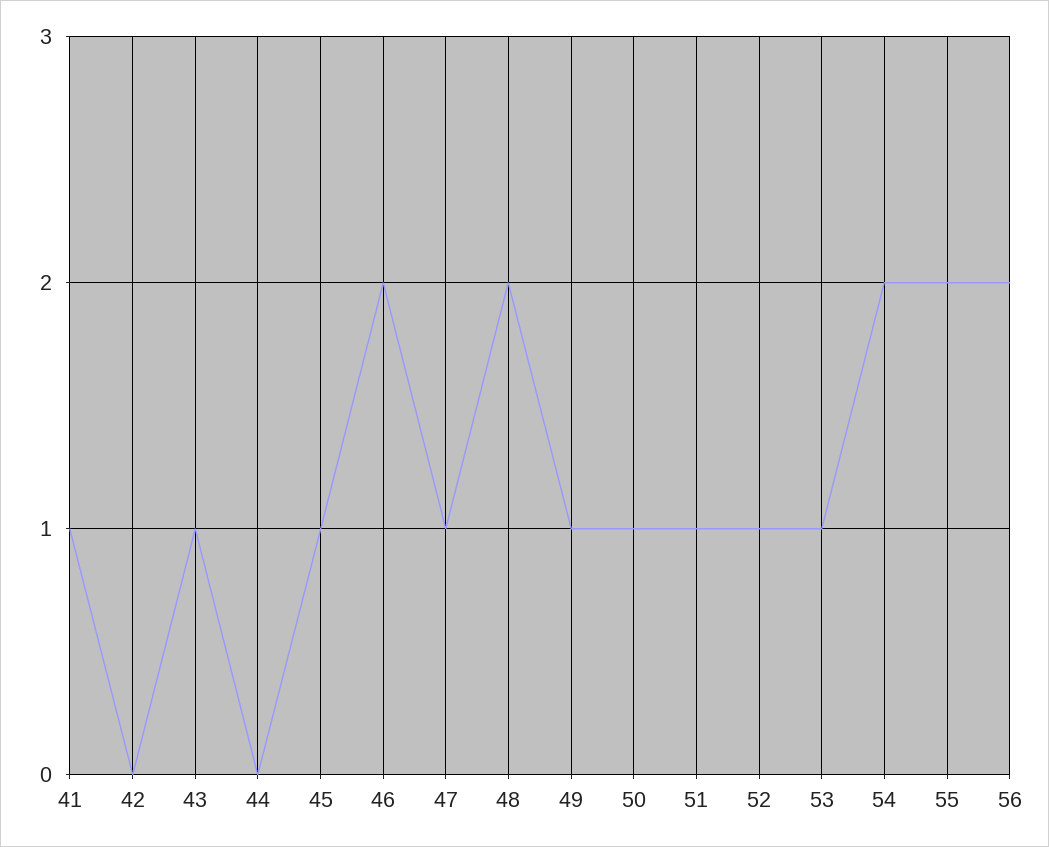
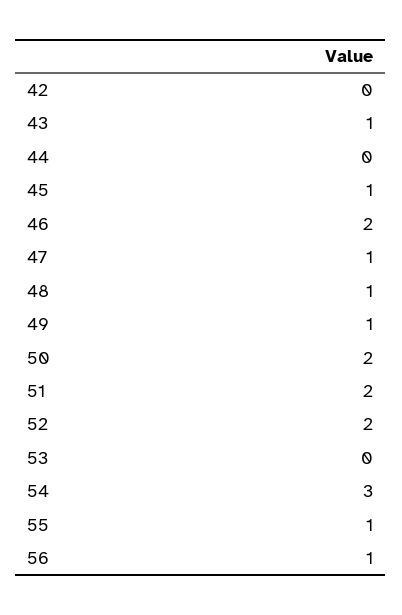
41: 1 -> none
48: 2 -> 1
50: 1 -> 2
51: 1 -> 2
52: 1 -> 2
53: 1 -> 0
54: 2 -> 3
55: 2 -> 1
56: 2 -> 1

